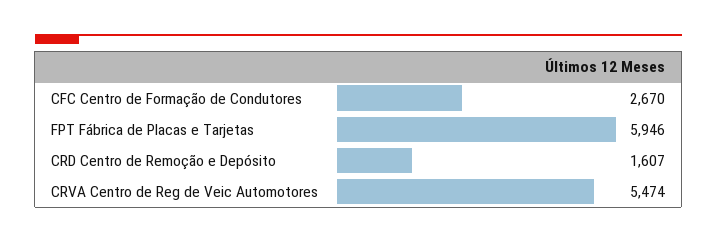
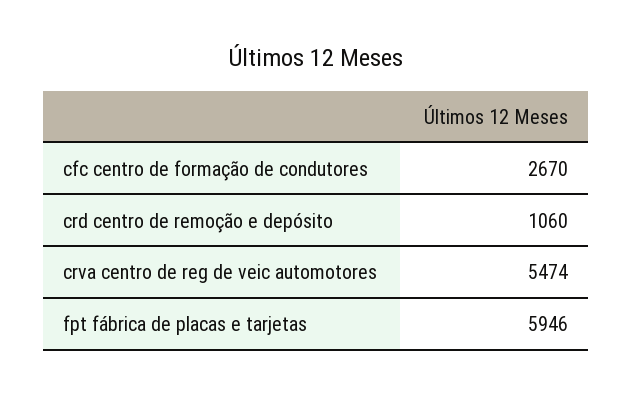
CRD Centro de Remoção e Depósito: 1607 -> 1060

